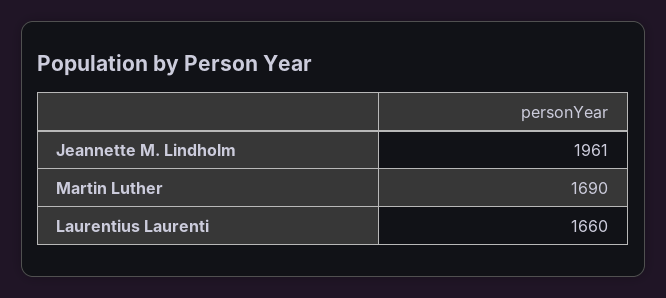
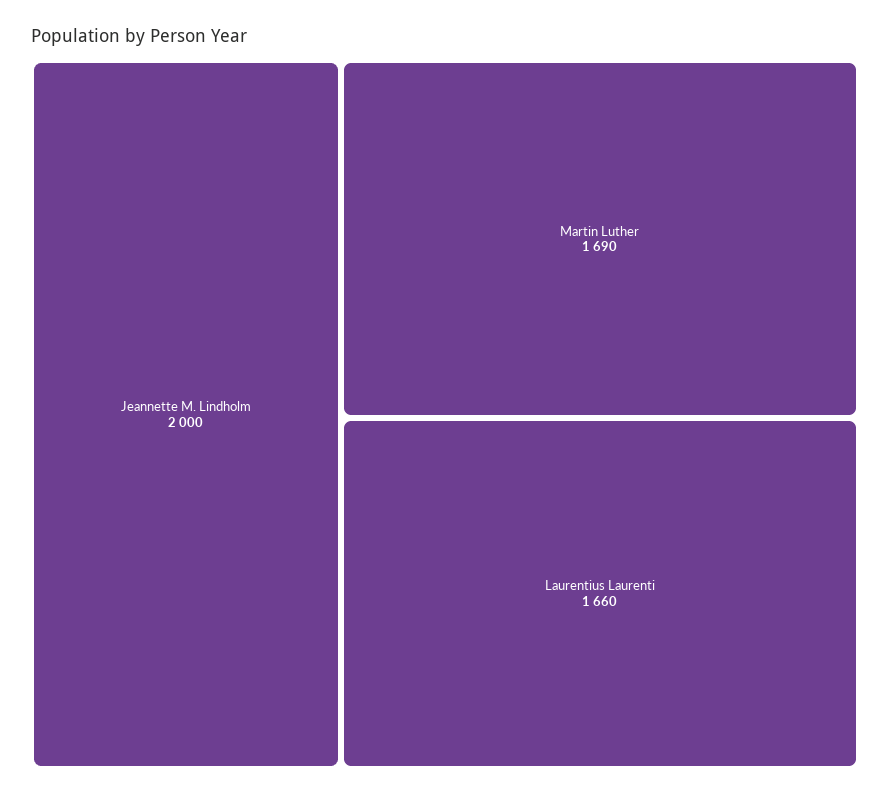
Jeannette M. Lindholm: 1961 -> 2000

